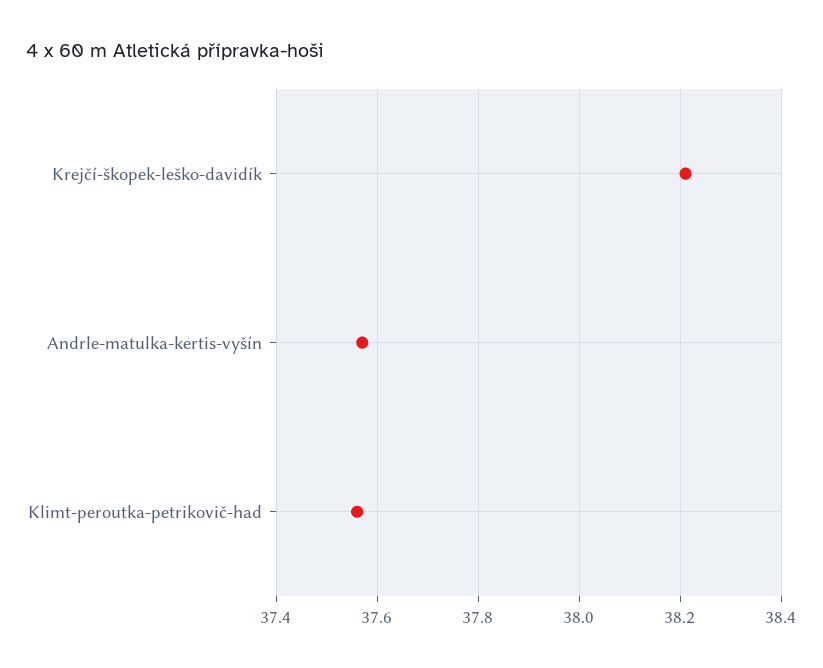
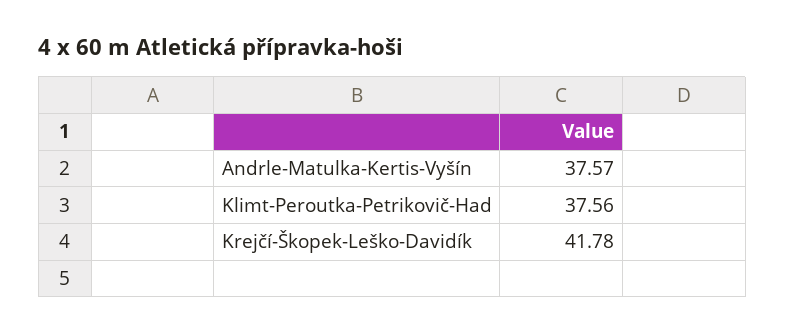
Krejčí-škopek-leško-davidík: 38.2 -> 41.78

